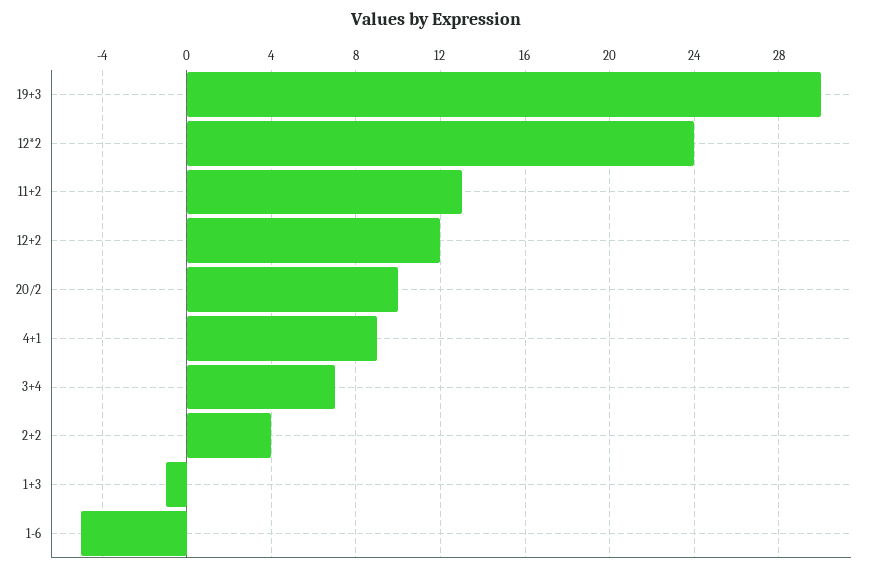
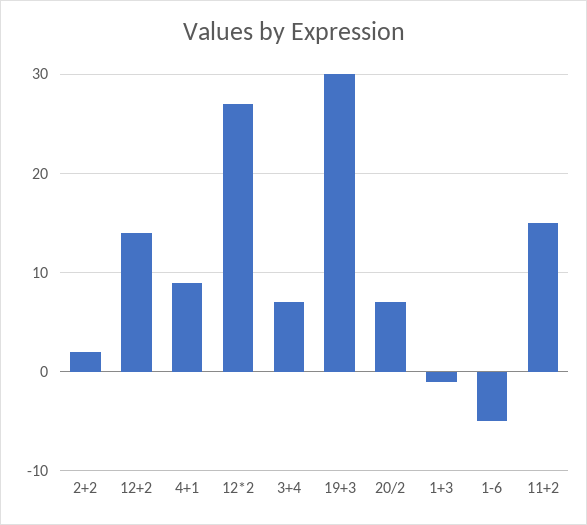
12*2: 24 -> 27
11+2: 13 -> 15
12+2: 12 -> 14
20/2: 10 -> 7
2+2: 4 -> 2

